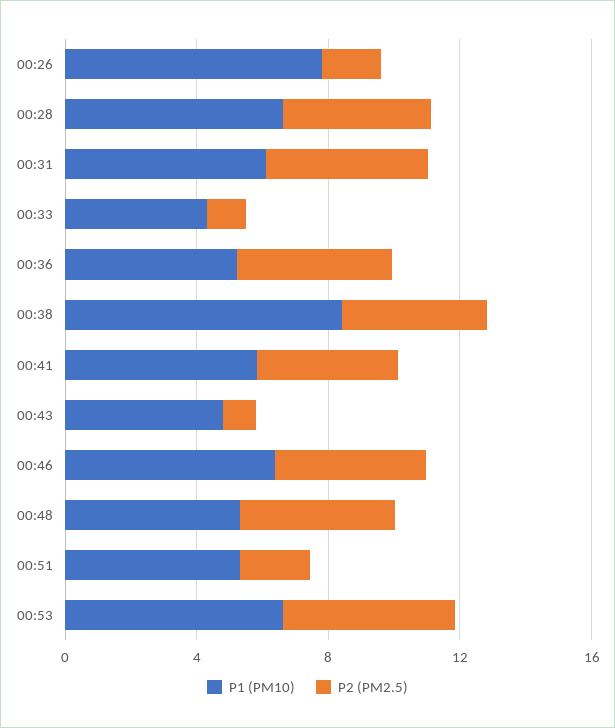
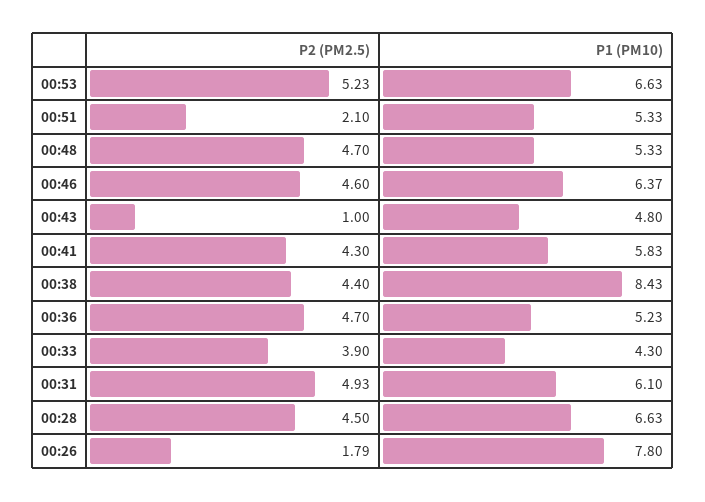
P2 (PM2.5), 00:33: 1 -> 3.9

